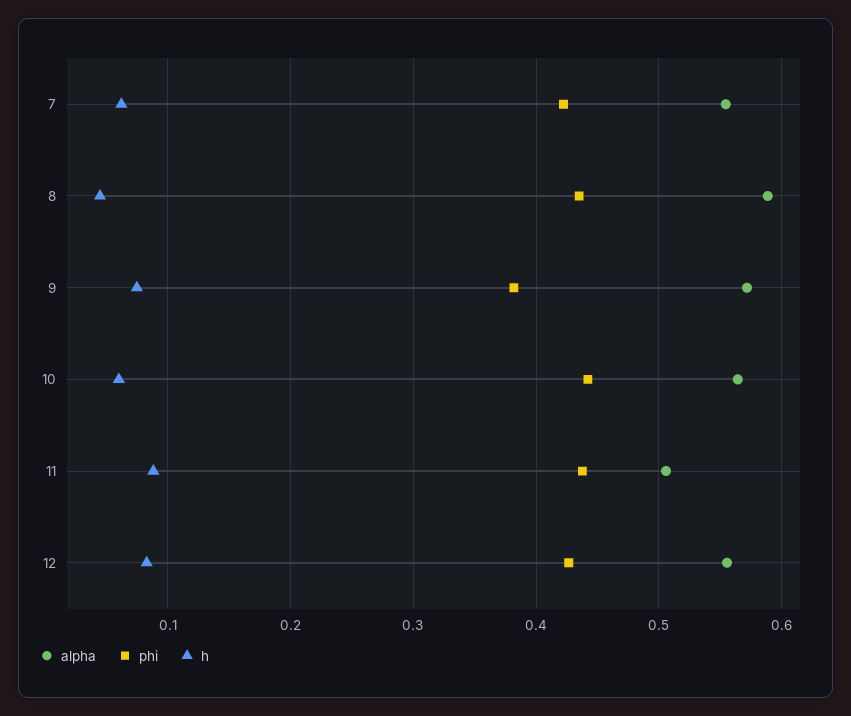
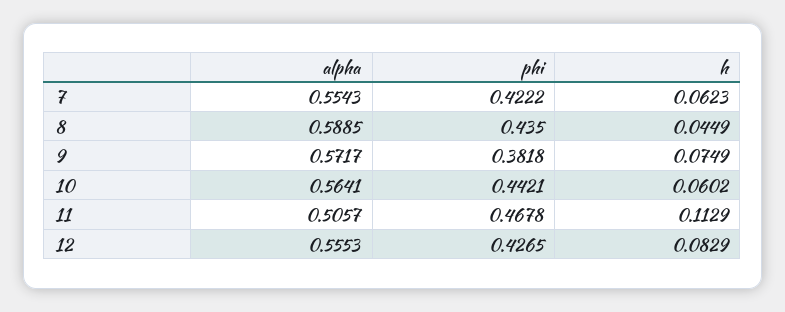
phi, 11: 0.44 -> 0.4678
h, 11: 0.09 -> 0.1129

